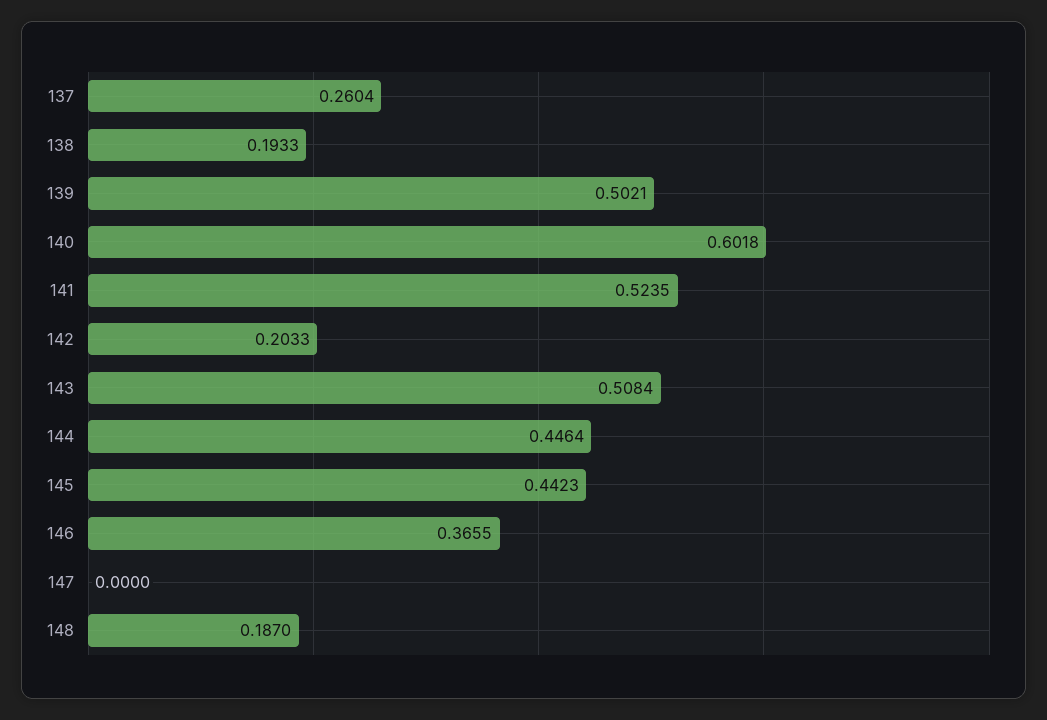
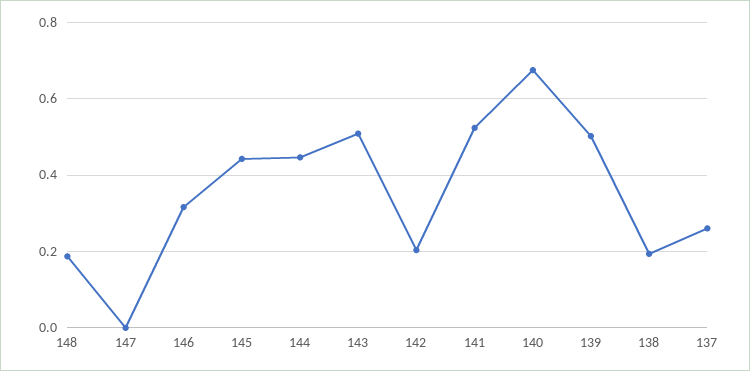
140: 0.6018 -> 0.68
146: 0.3655 -> 0.32

